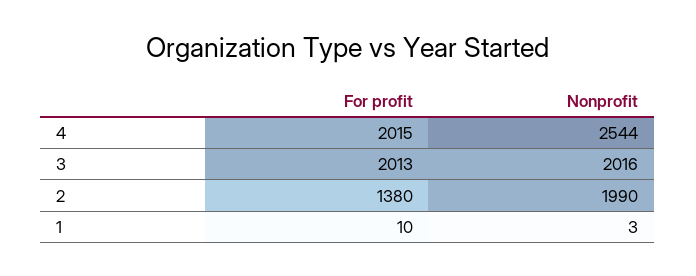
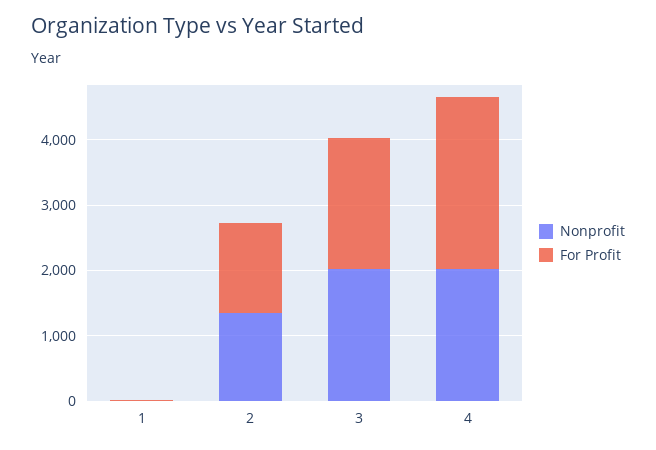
For profit, 4: 2015 -> 2600
Nonprofit, 4: 2544 -> 2000
Nonprofit, 2: 1990 -> 1400

